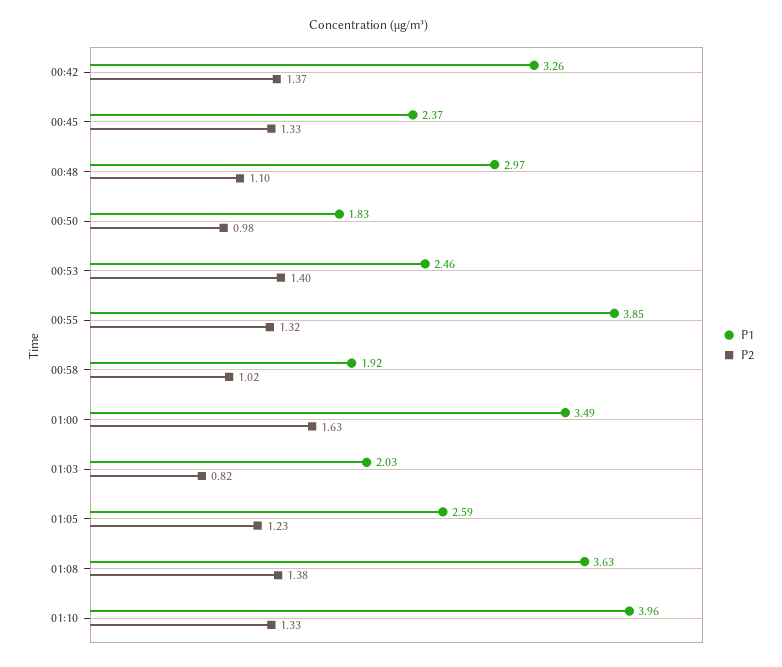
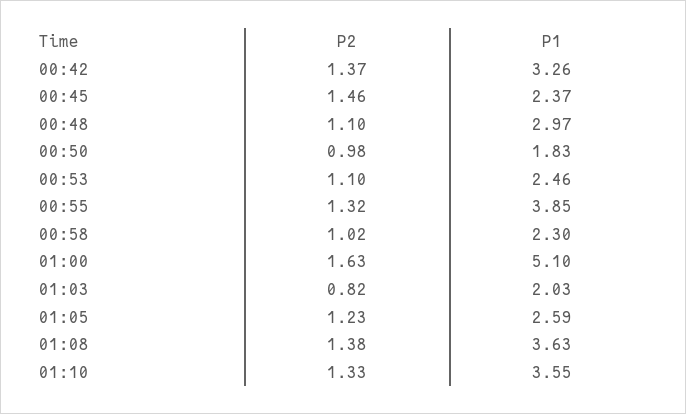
P2, 00:45: 1.33 -> 1.46
P2, 00:53: 1.4 -> 1.1
P1, 00:58: 1.92 -> 2.3
P1, 01:00: 3.49 -> 5.1
P1, 01:10: 3.96 -> 3.55

